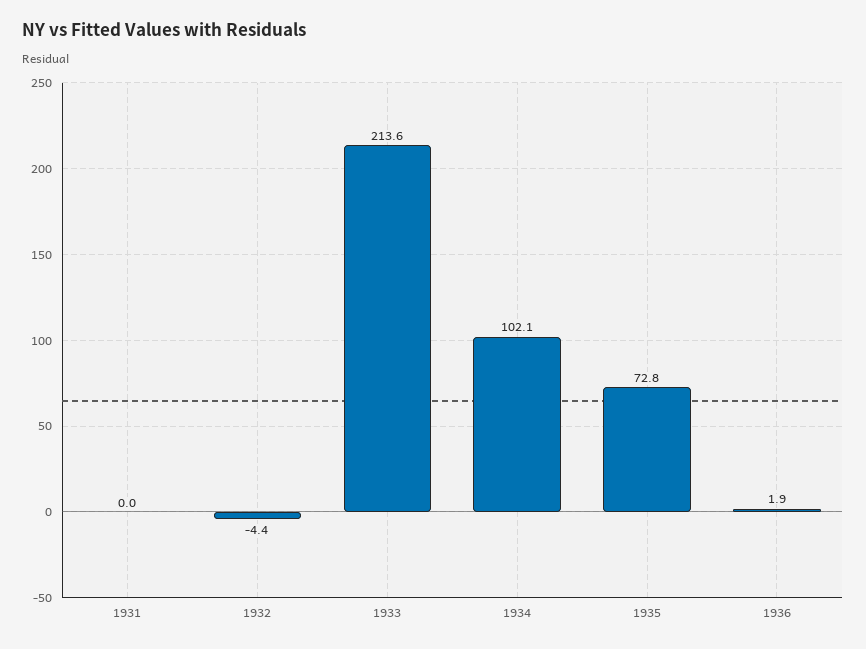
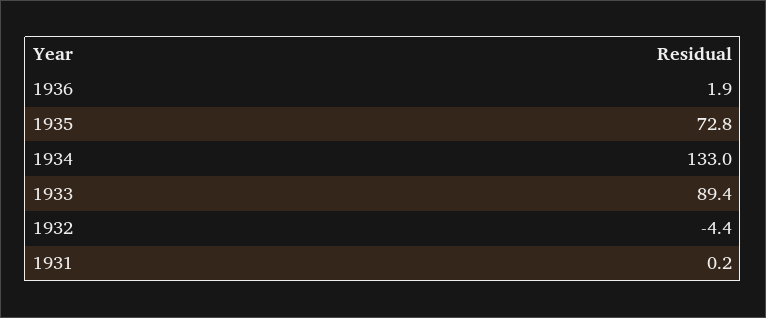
1931: 0 -> 0.2
1933: 213.6 -> 89.4
1934: 102.1 -> 133

